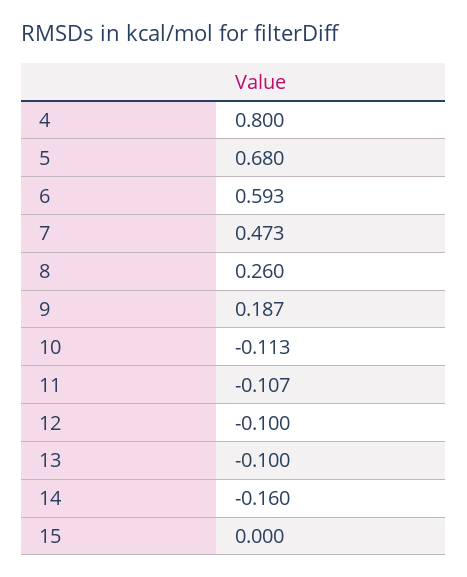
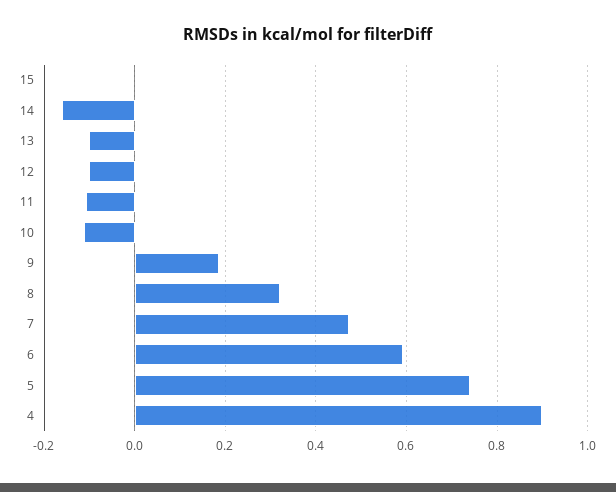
4: 0.8 -> 0.9
5: 0.68 -> 0.74
8: 0.26 -> 0.32

